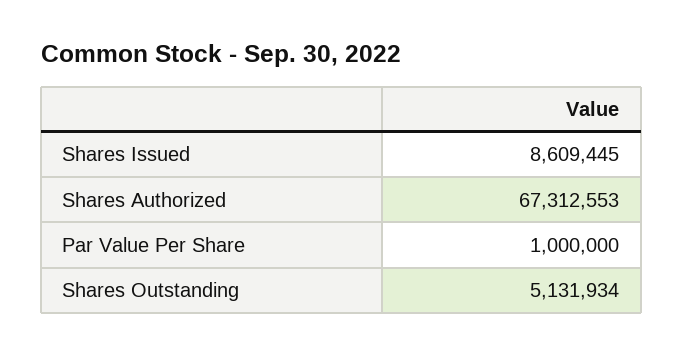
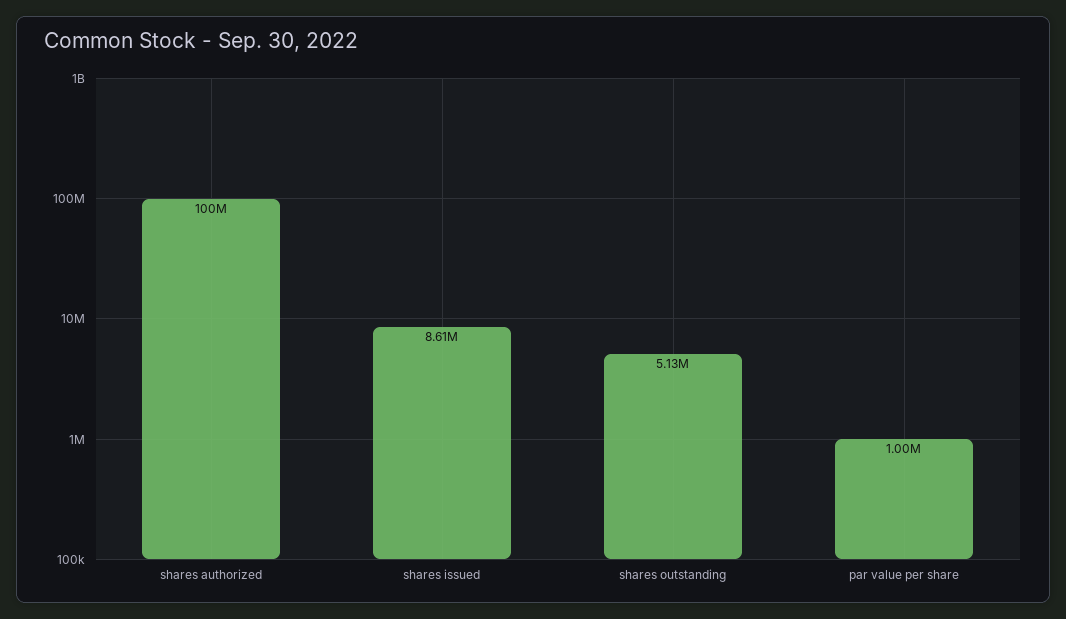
Shares Authorized: 67312553 -> 100000000

